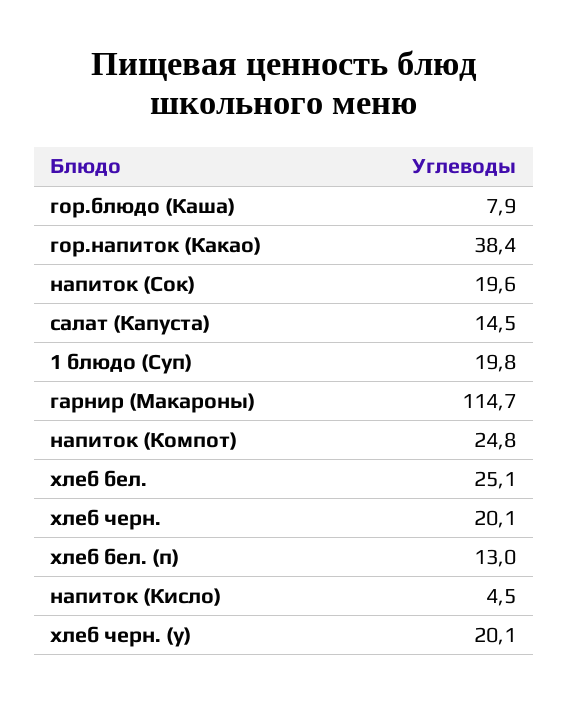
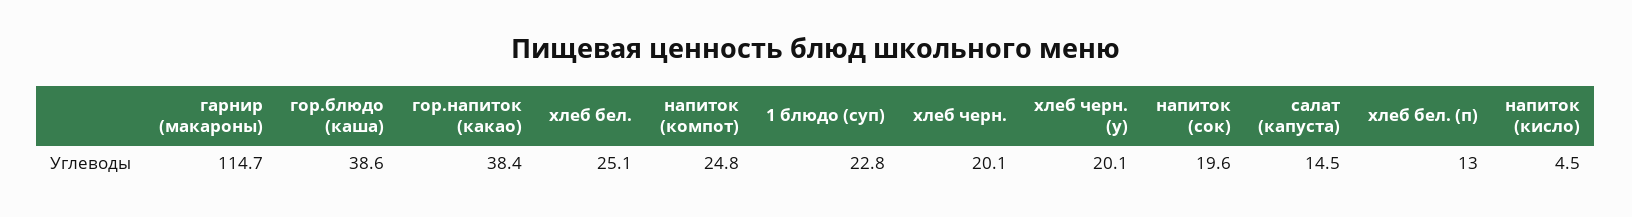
гор.блюдо (Каша): 7.9 -> 38.6
1 блюдо (Суп): 19.8 -> 22.8

